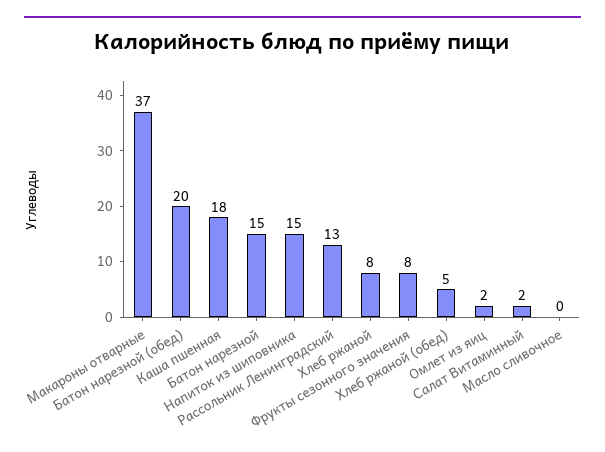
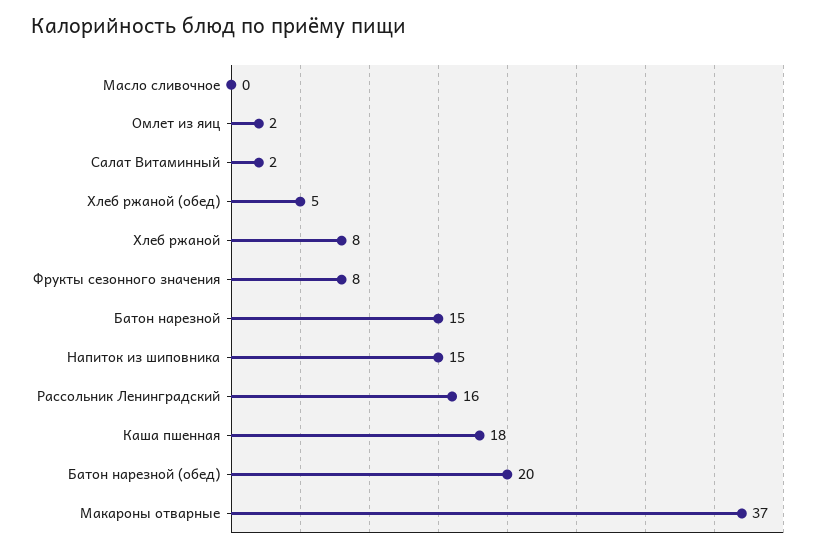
Рассольник Ленинградский: 13 -> 16

